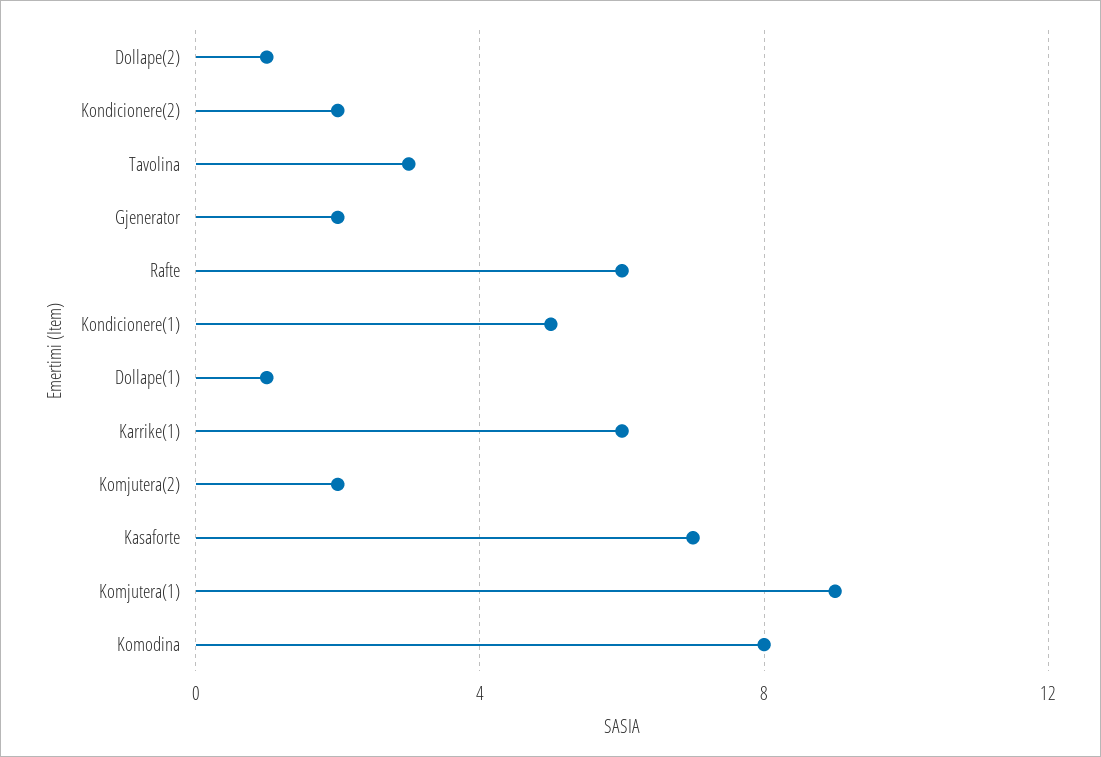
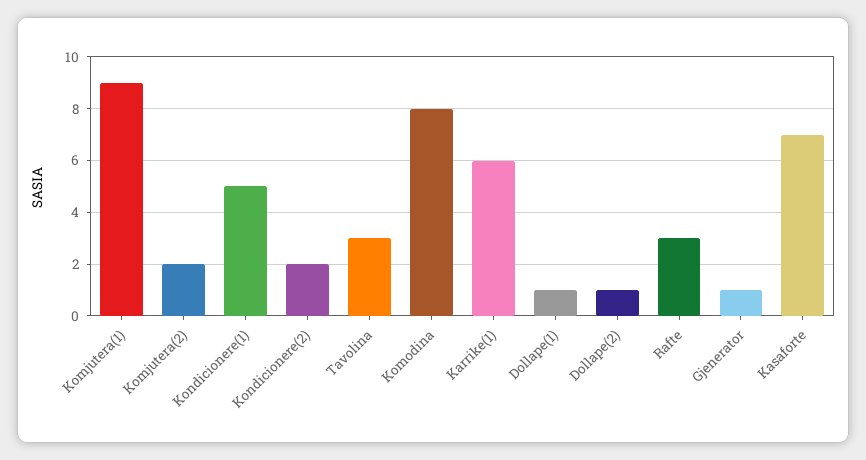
Gjenerator: 2 -> 1
Rafte: 6 -> 3

